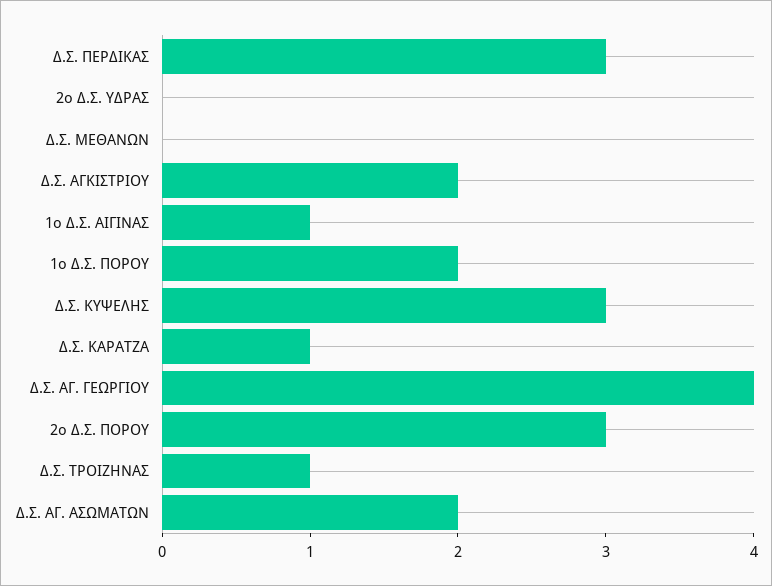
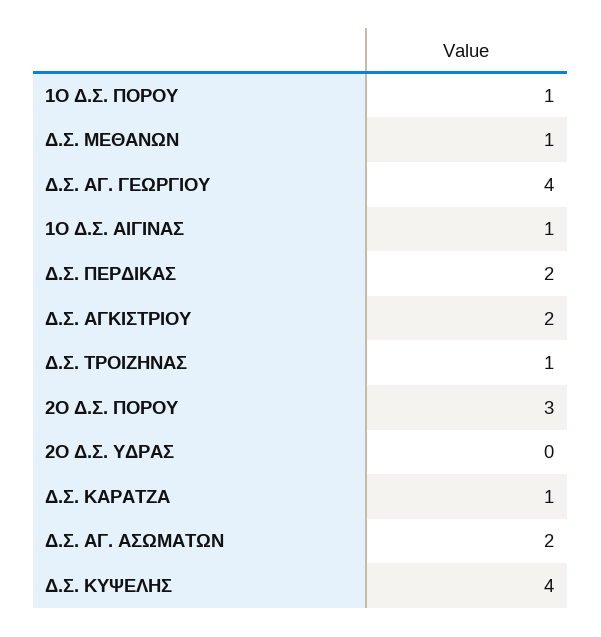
Δ.Σ. ΠΕΡΔΙΚΑΣ: 3 -> 2
Δ.Σ. ΜΕΘΑΝΩΝ: 0 -> 1
1ο Δ.Σ. ΠΟΡΟΥ: 2 -> 1
Δ.Σ. ΚΥΨΕΛΗΣ: 3 -> 4

